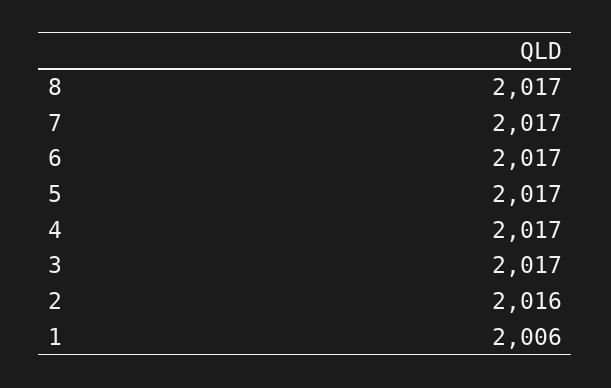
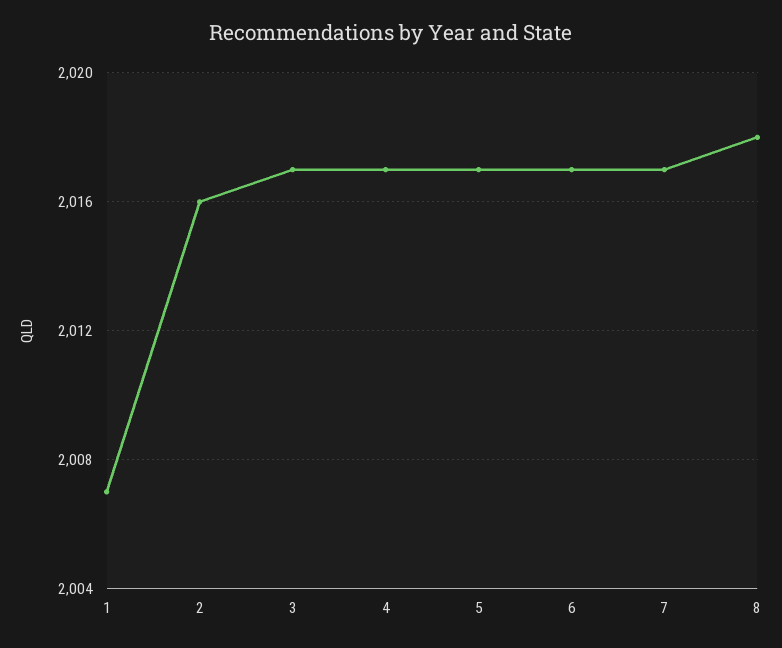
8: 2017 -> 2018
1: 2006 -> 2007

